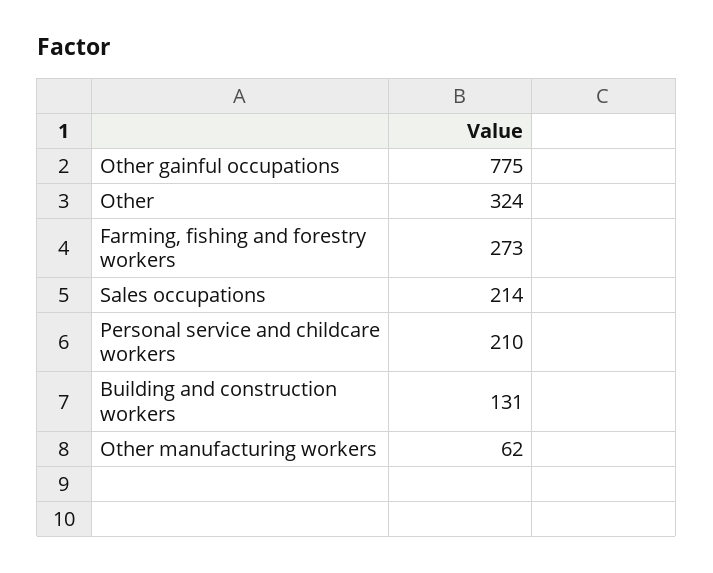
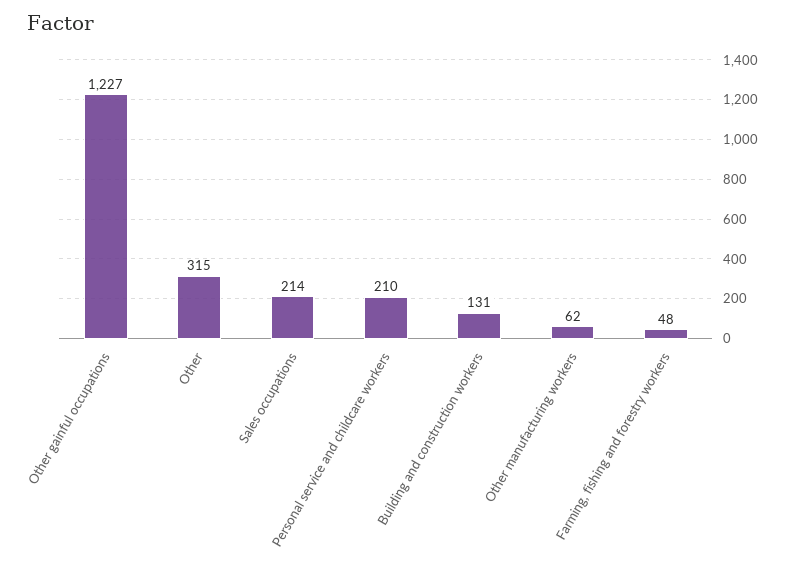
Other gainful occupations: 775 -> 1227
Other: 324 -> 315
Farming, fishing and forestry workers: 273 -> 48

